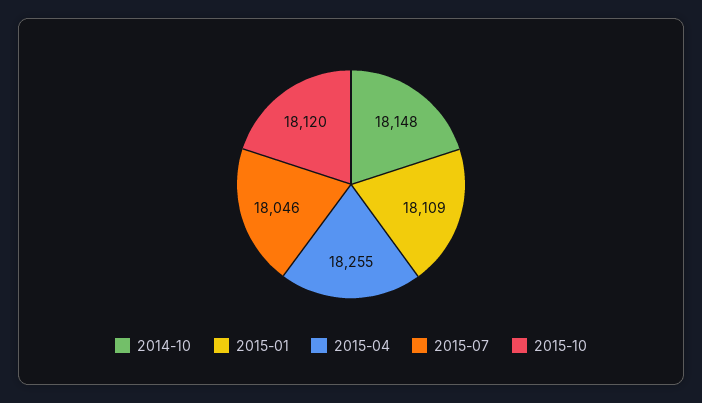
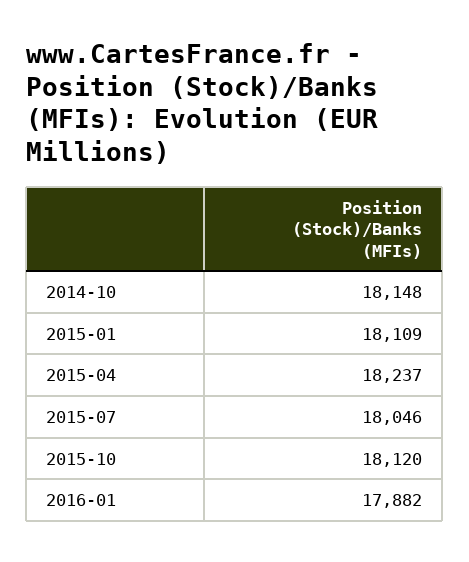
2015-04: 18255 -> 18237
2016-01: none -> 17882

